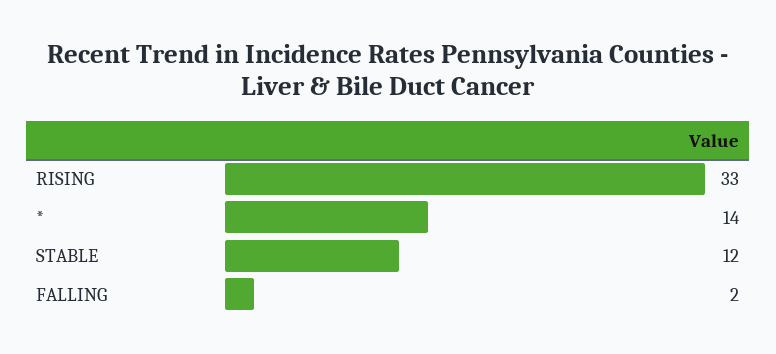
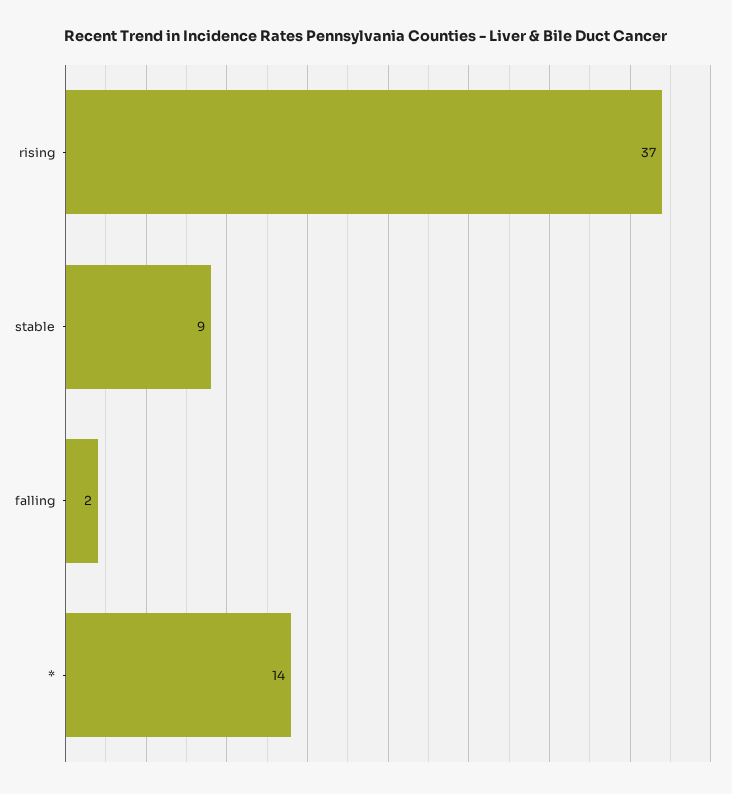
RISING: 33 -> 37
STABLE: 12 -> 9

